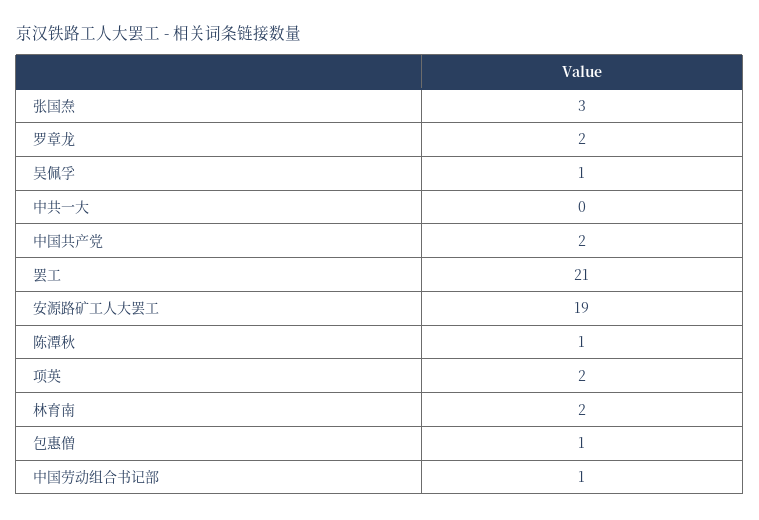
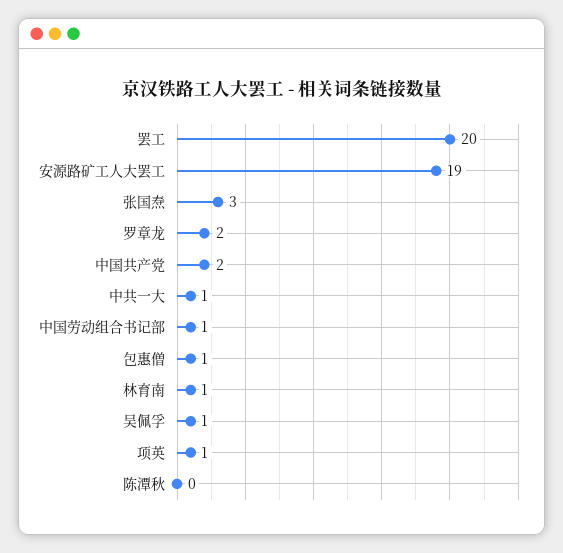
中共一大: 0 -> 1
罢工: 21 -> 20
陈潭秋: 1 -> 0
项英: 2 -> 1
林育南: 2 -> 1

